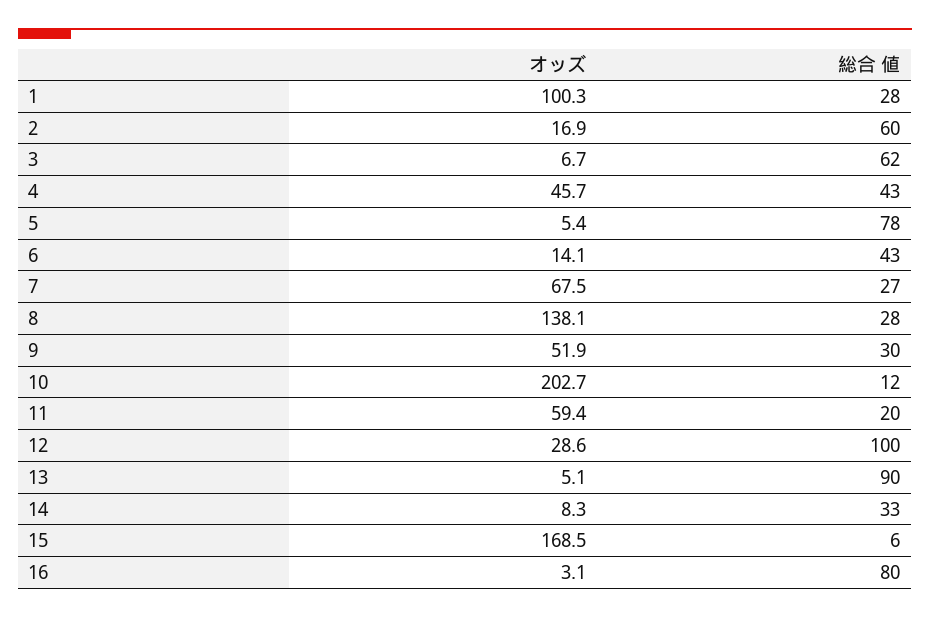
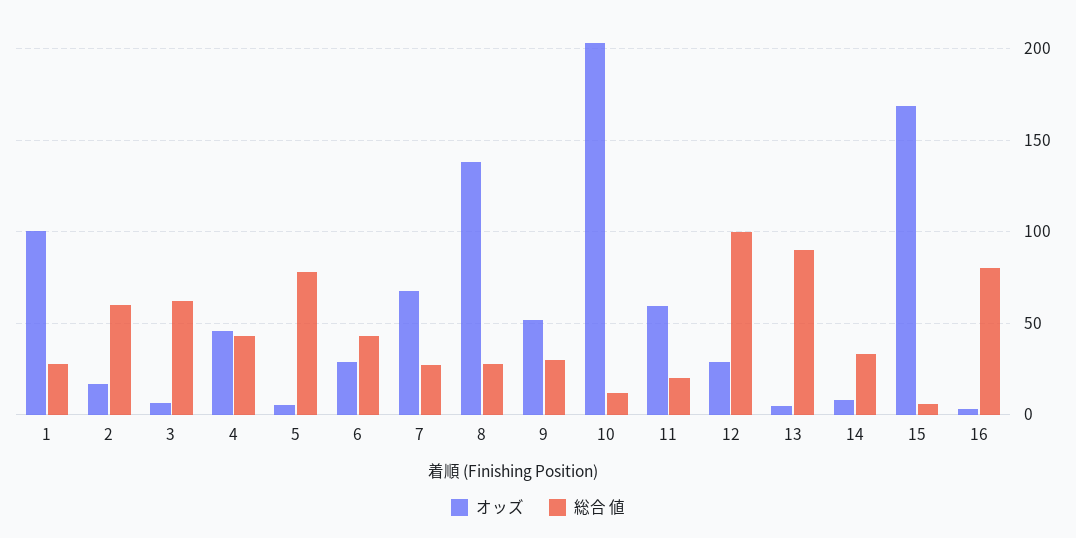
オッズ, 6: 14.1 -> 30

